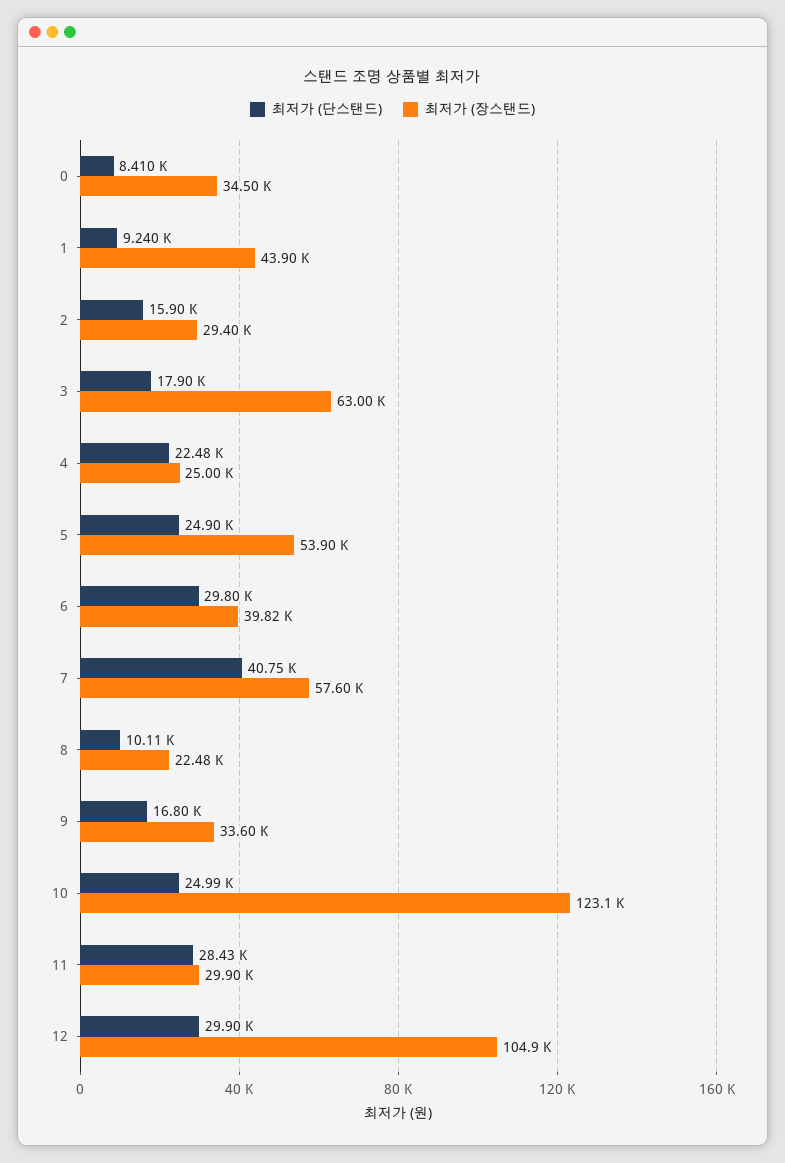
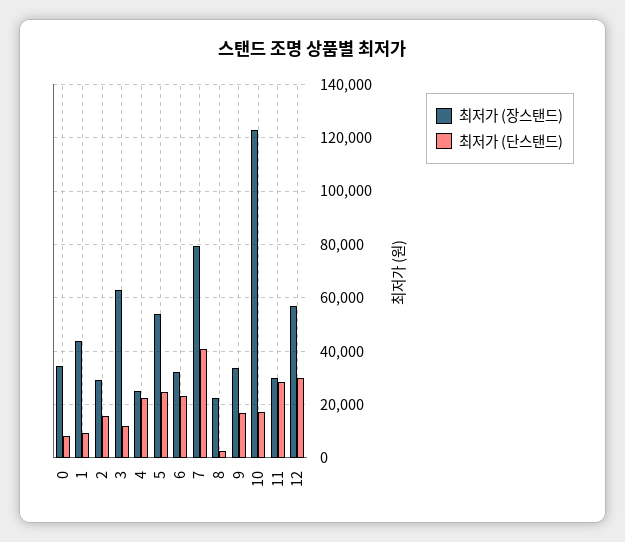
최저가 (단스탠드), 3: 17900 -> 12500
최저가 (단스탠드), 6: 29800 -> 22500
최저가 (장스탠드), 6: 39820 -> 32500
최저가 (장스탠드), 7: 57600 -> 80000
최저가 (단스탠드), 8: 10110 -> 2500
최저가 (단스탠드), 10: 24990 -> 17500
최저가 (장스탠드), 12: 104900 -> 57500

